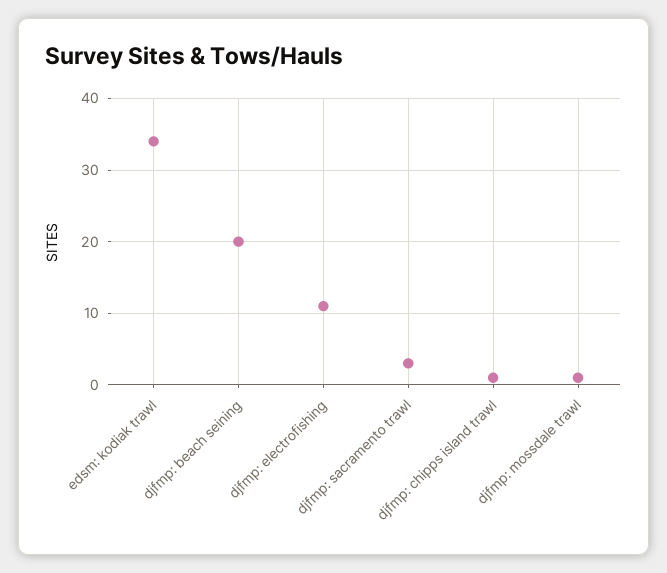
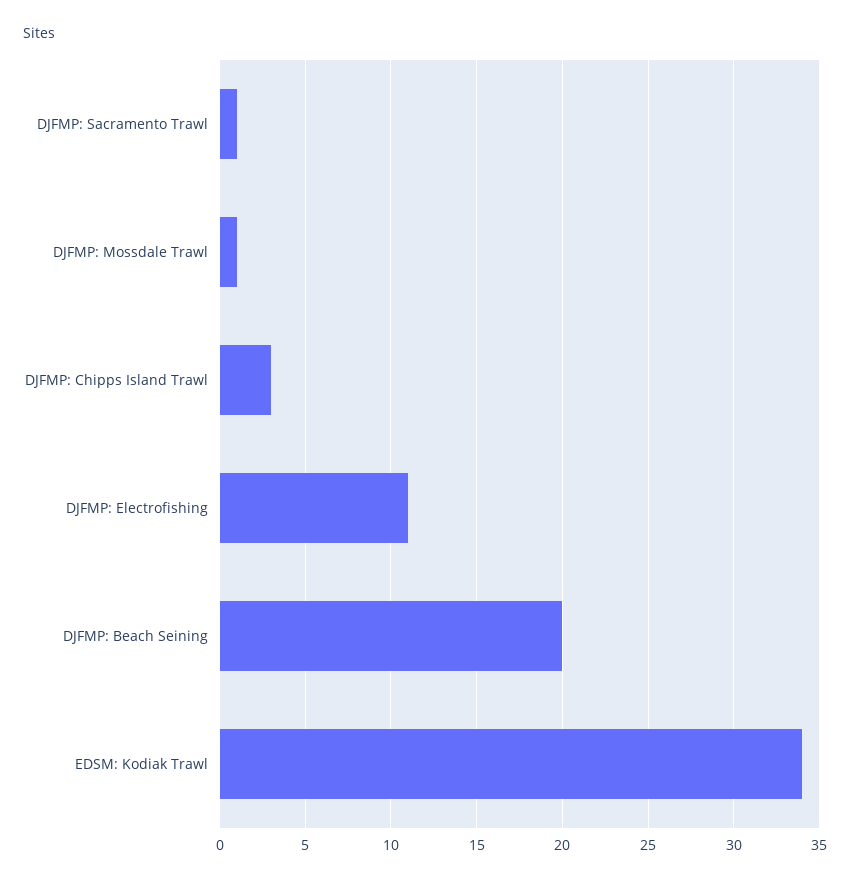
djfmp: sacramento trawl: 3 -> 1
djfmp: chipps island trawl: 1 -> 3

